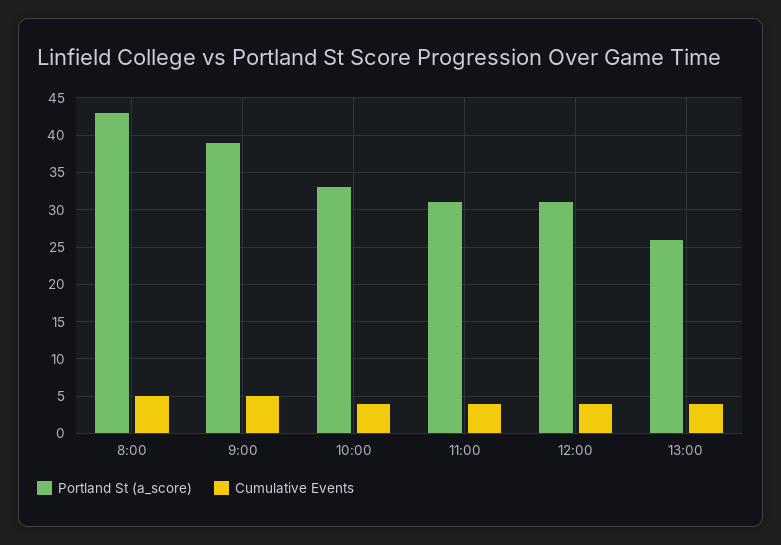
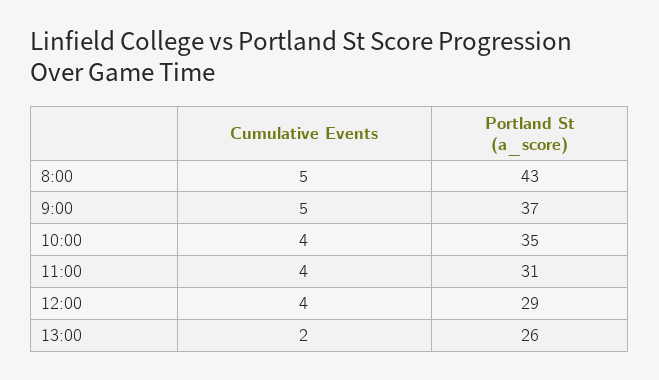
Portland St (a_score), 9:00: 39 -> 37
Portland St (a_score), 10:00: 33 -> 35
Portland St (a_score), 12:00: 31 -> 29
Cumulative Events, 13:00: 4 -> 2

